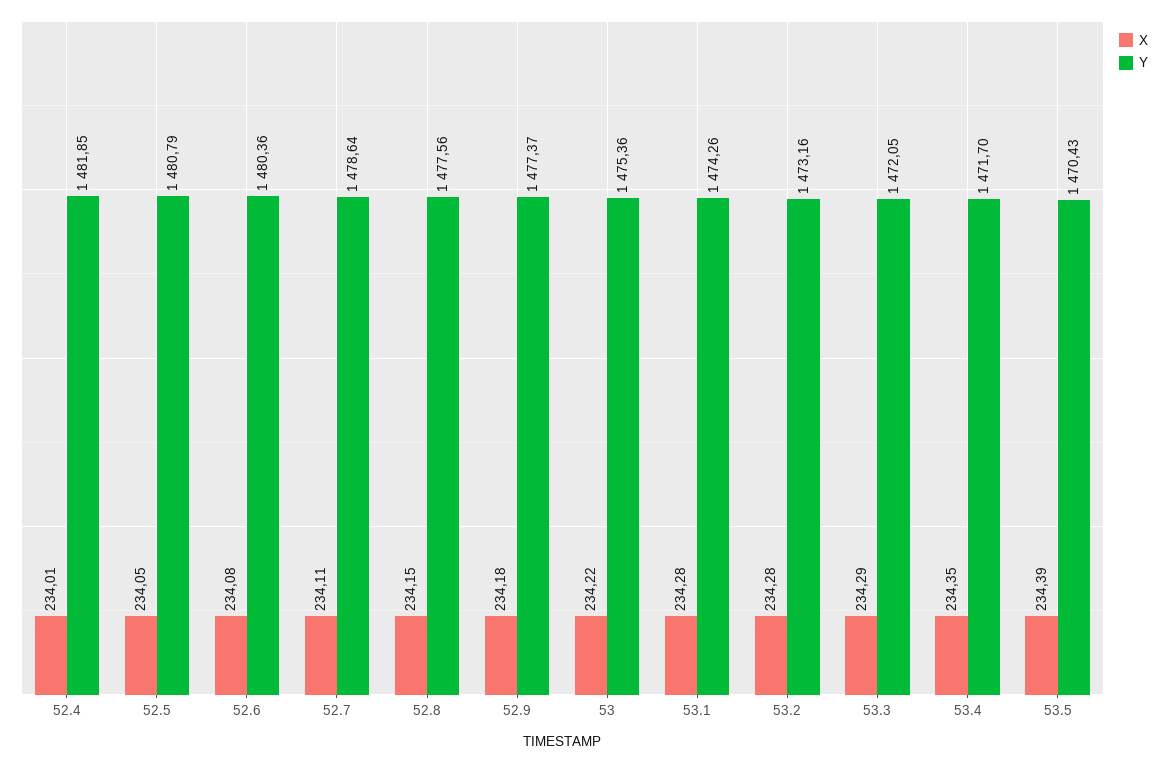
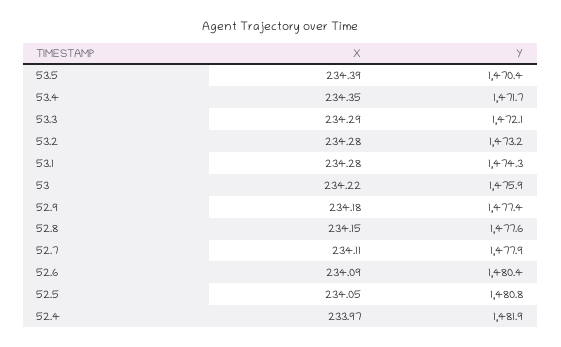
X, 52.4: 234.01 -> 233.97
X, 52.6: 234.08 -> 234.09
Y, 52.7: 1478.64 -> 1477.9
Y, 53: 1475.36 -> 1475.9

